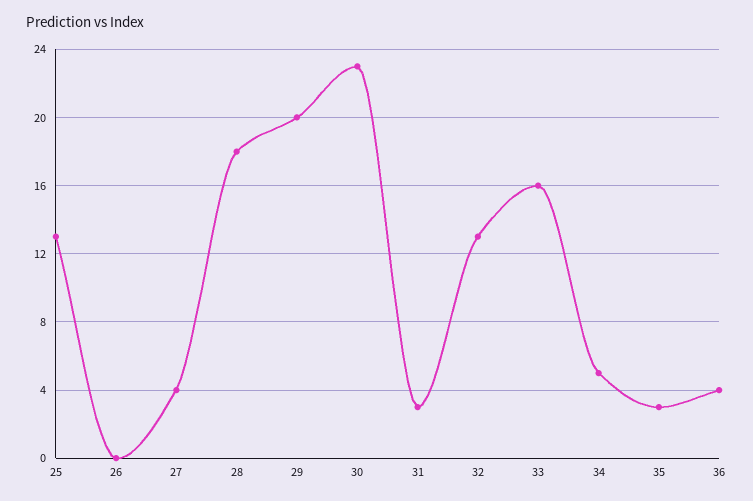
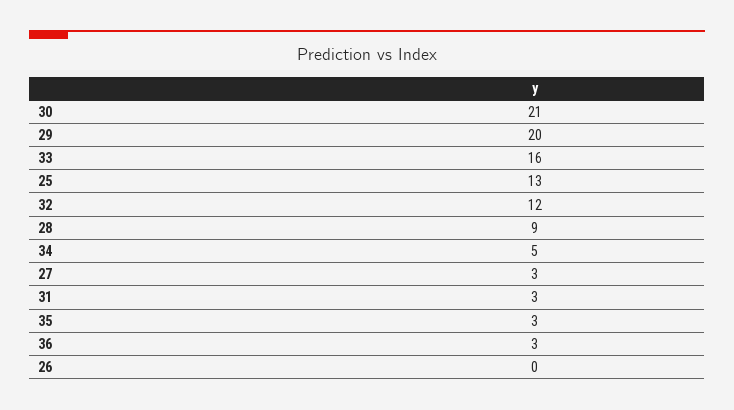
27: 4 -> 3
28: 18 -> 9
30: 23 -> 21
32: 13 -> 12
36: 4 -> 3

